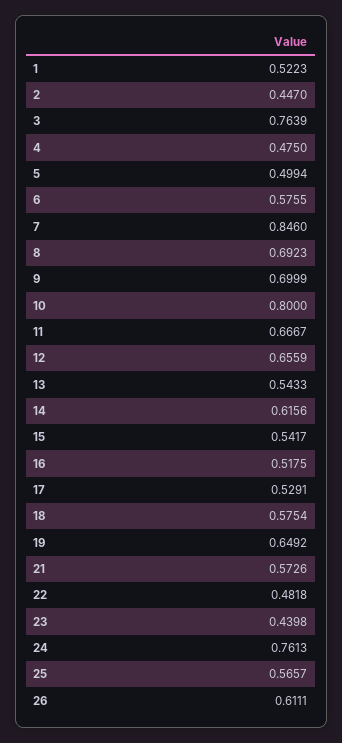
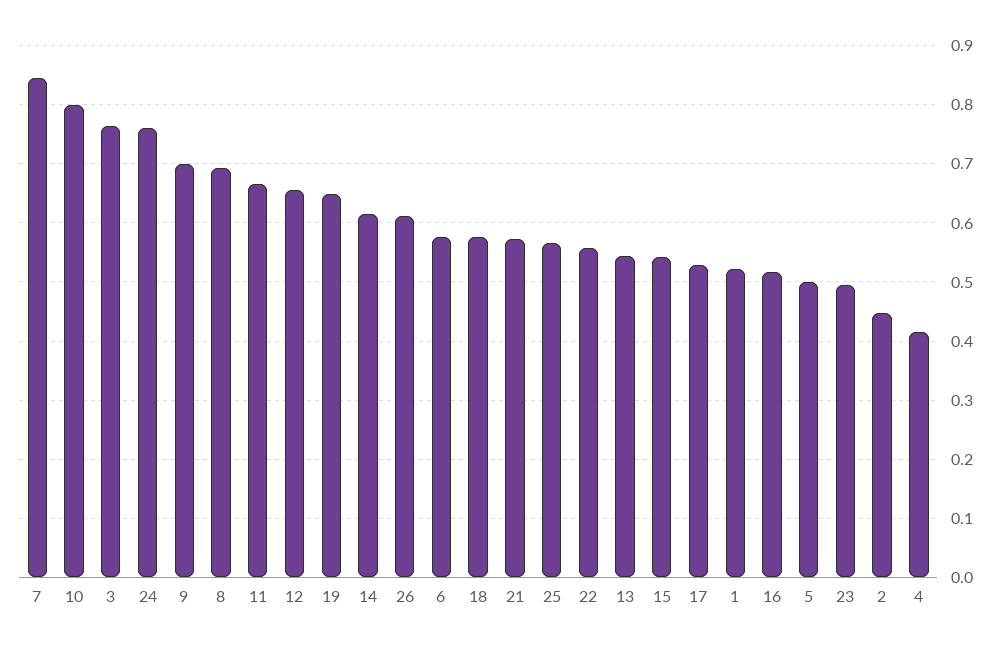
4: 0.475 -> 0.42
22: 0.4818 -> 0.56
23: 0.4398 -> 0.5

